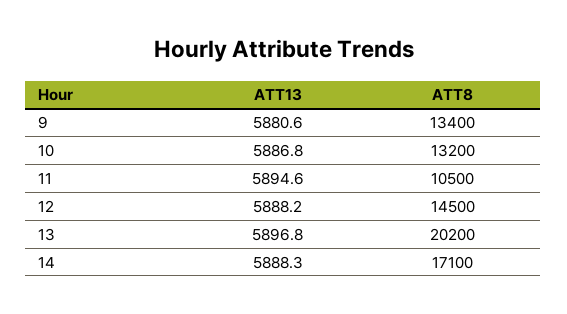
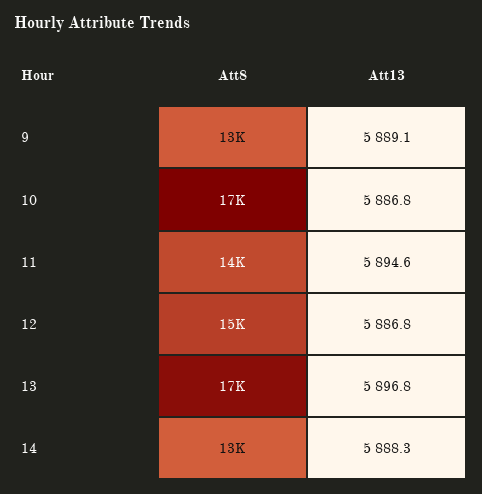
ATT13, 9: 5880.6 -> 5889.1
ATT8, 10: 13200 -> 17000
ATT8, 11: 10500 -> 14000
ATT13, 12: 5888.2 -> 5886.8
ATT8, 13: 20200 -> 17000
ATT8, 14: 17100 -> 13000

